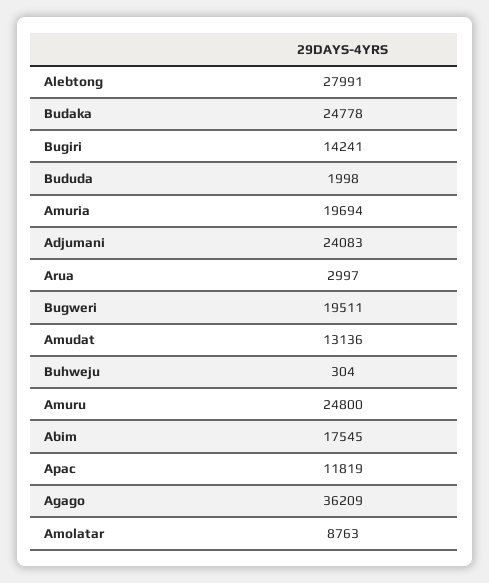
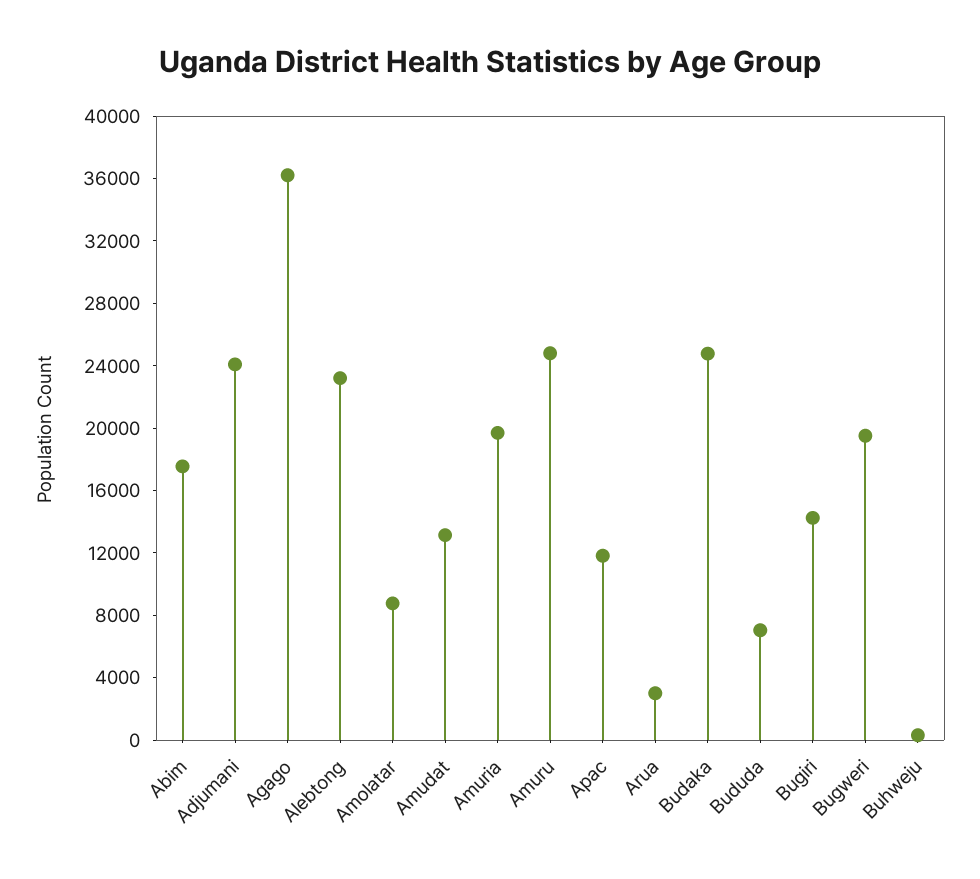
Alebtong: 27991 -> 23000
Bududa: 1998 -> 7000

